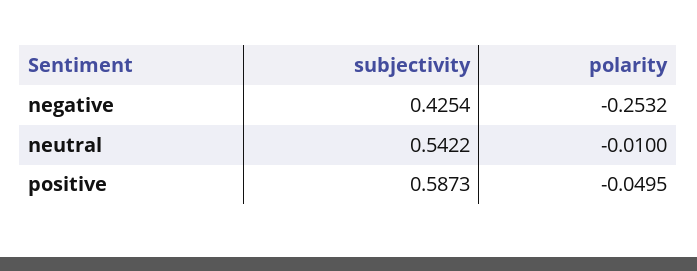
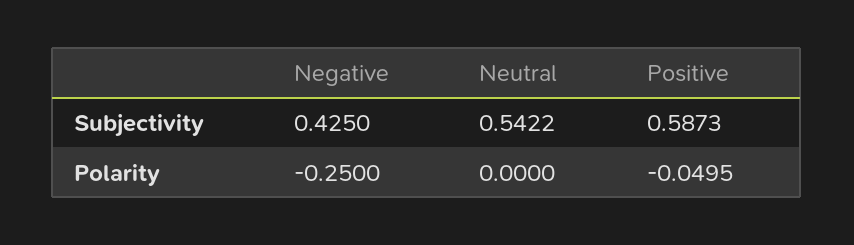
subjectivity, negative: 0.4254 -> 0.425
polarity, negative: -0.2532 -> -0.25
polarity, neutral: -0.01 -> 0

